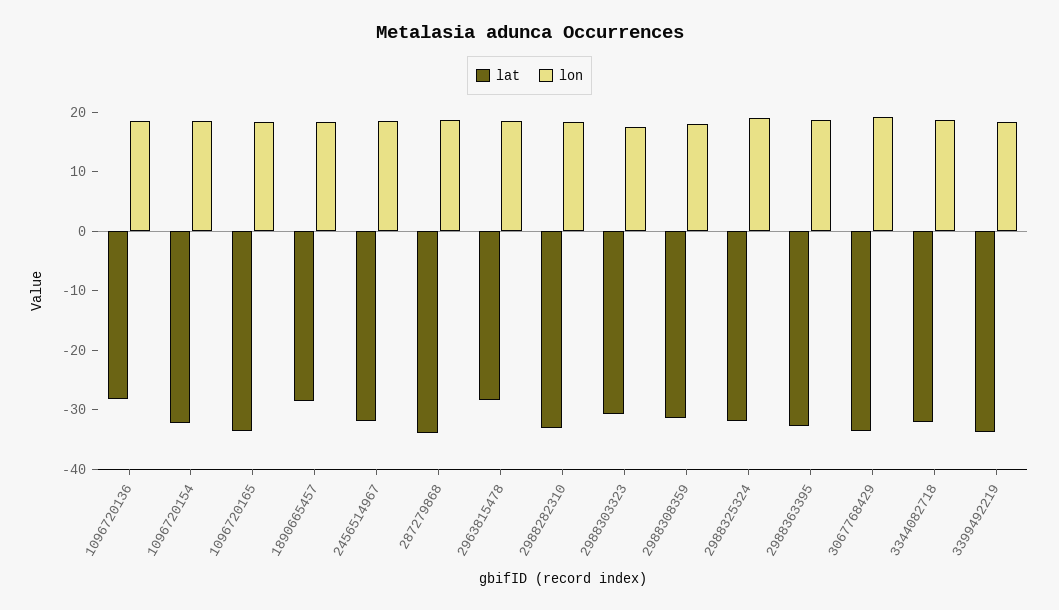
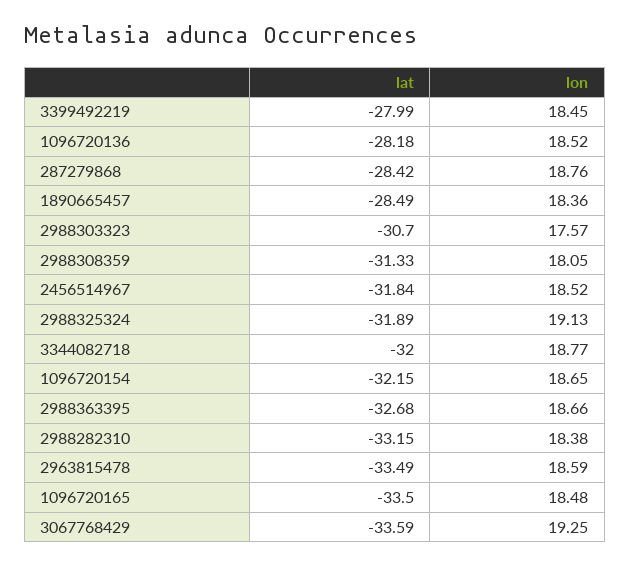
lat, 287279868: -34 -> -28.42
lat, 2963815478: -28 -> -33.49
lat, 3399492219: -34 -> -27.99

